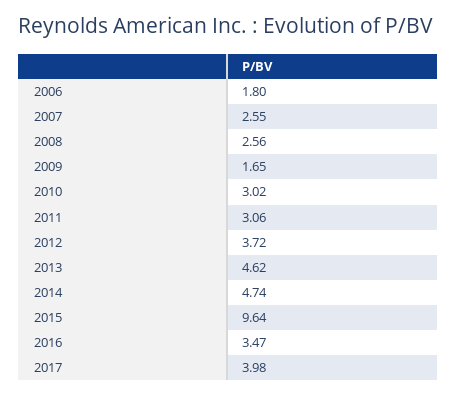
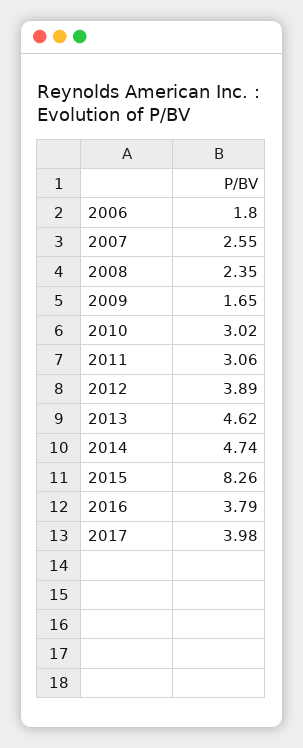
2008: 2.56 -> 2.35
2012: 3.72 -> 3.89
2015: 9.64 -> 8.26
2016: 3.47 -> 3.79

